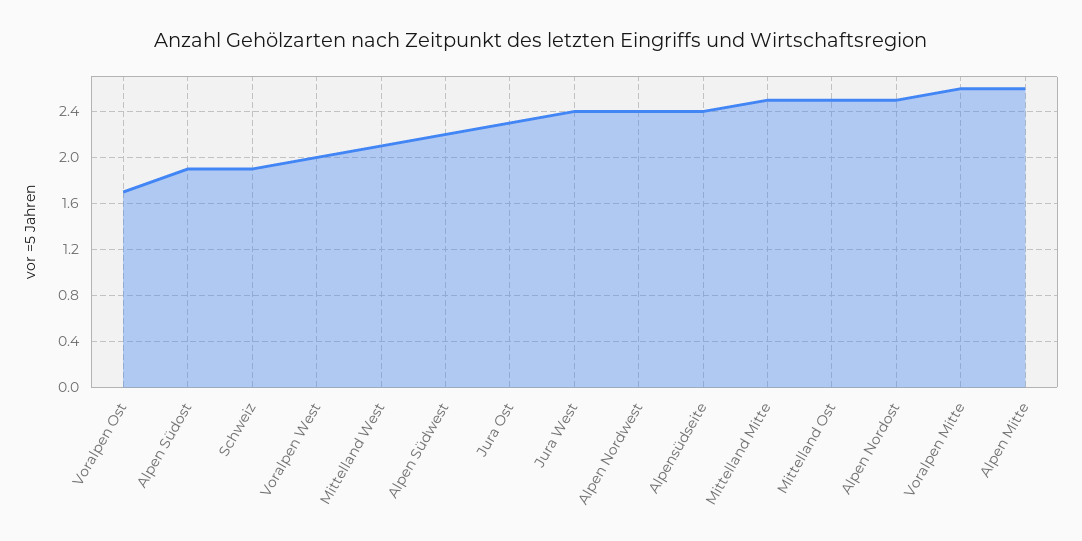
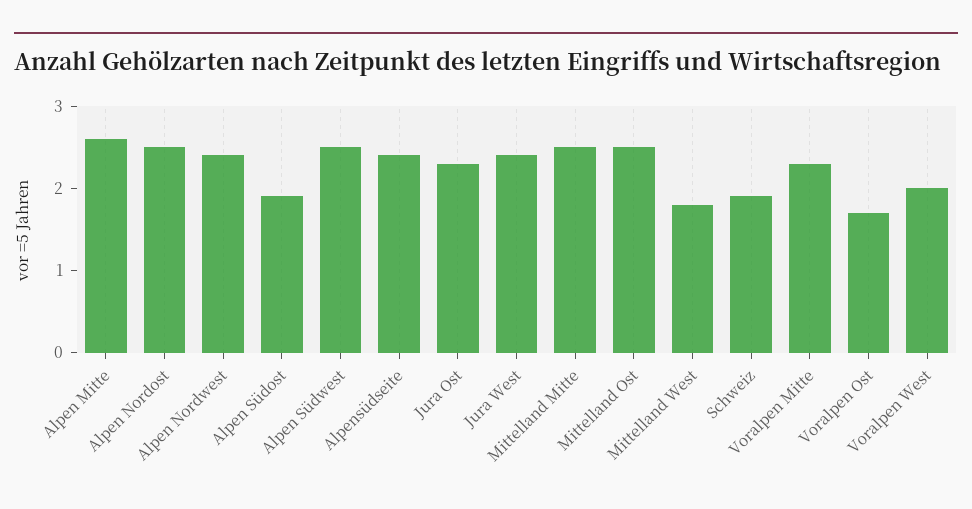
Mittelland West: 2.1 -> 1.8
Alpen Südwest: 2.2 -> 2.5
Voralpen Mitte: 2.6 -> 2.3

